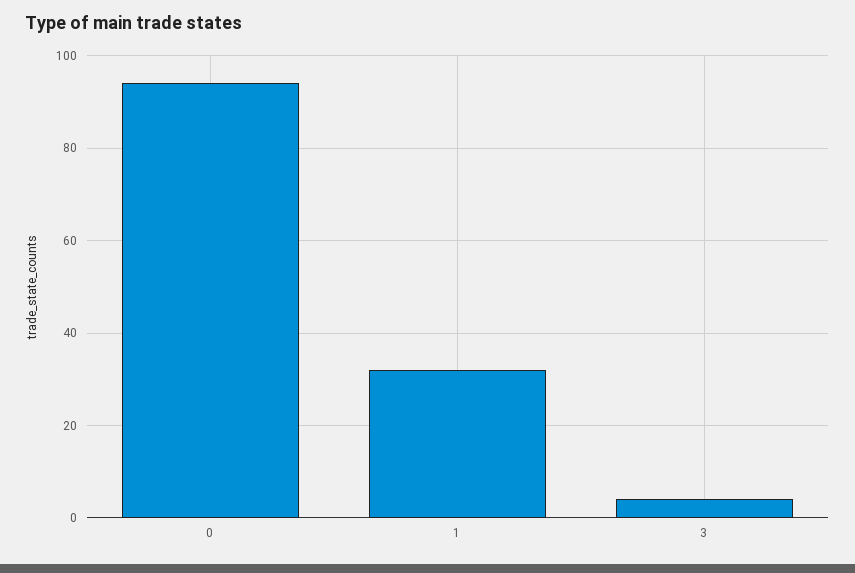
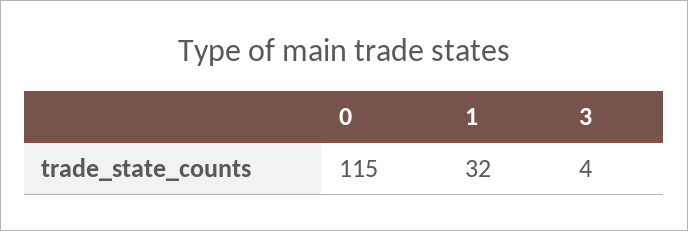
0: 95 -> 115

